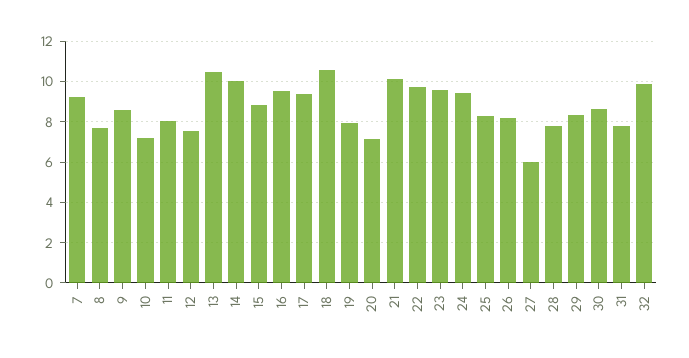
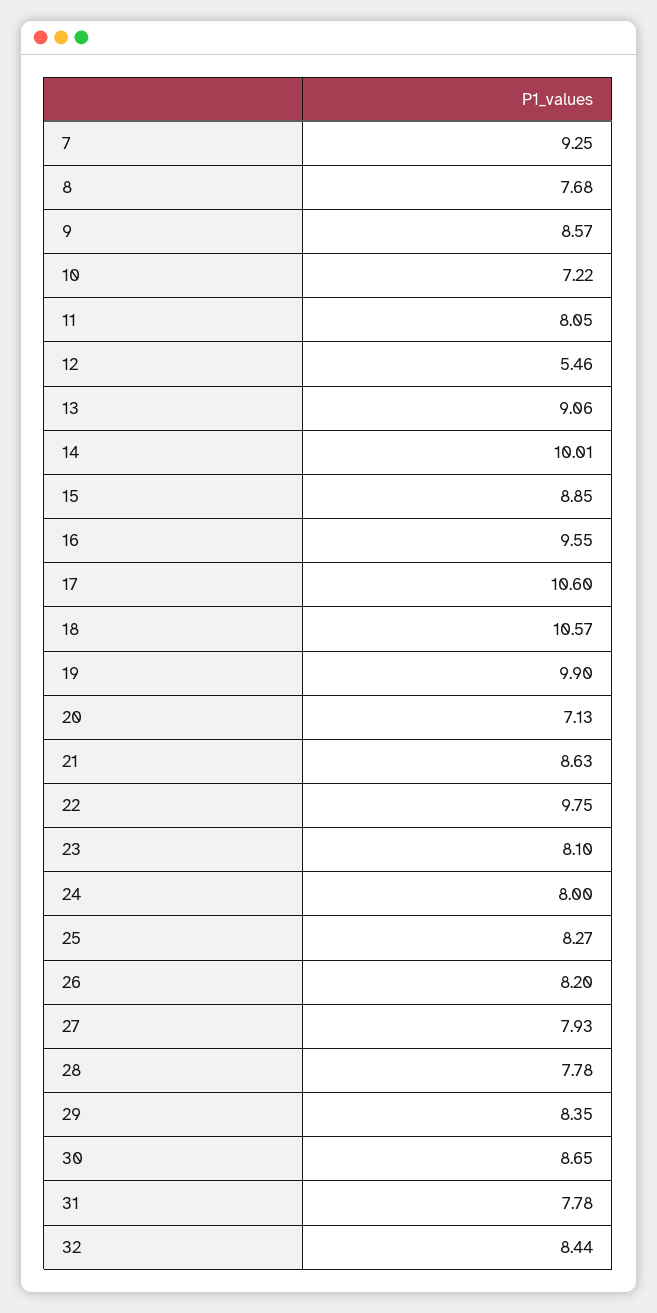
12: 7.5 -> 5.46
13: 10.5 -> 9.06
17: 9.5 -> 10.6
19: 8 -> 9.9
21: 10 -> 8.63
23: 9.5 -> 8.1
24: 9.5 -> 8
27: 6 -> 7.93
32: 10 -> 8.44

